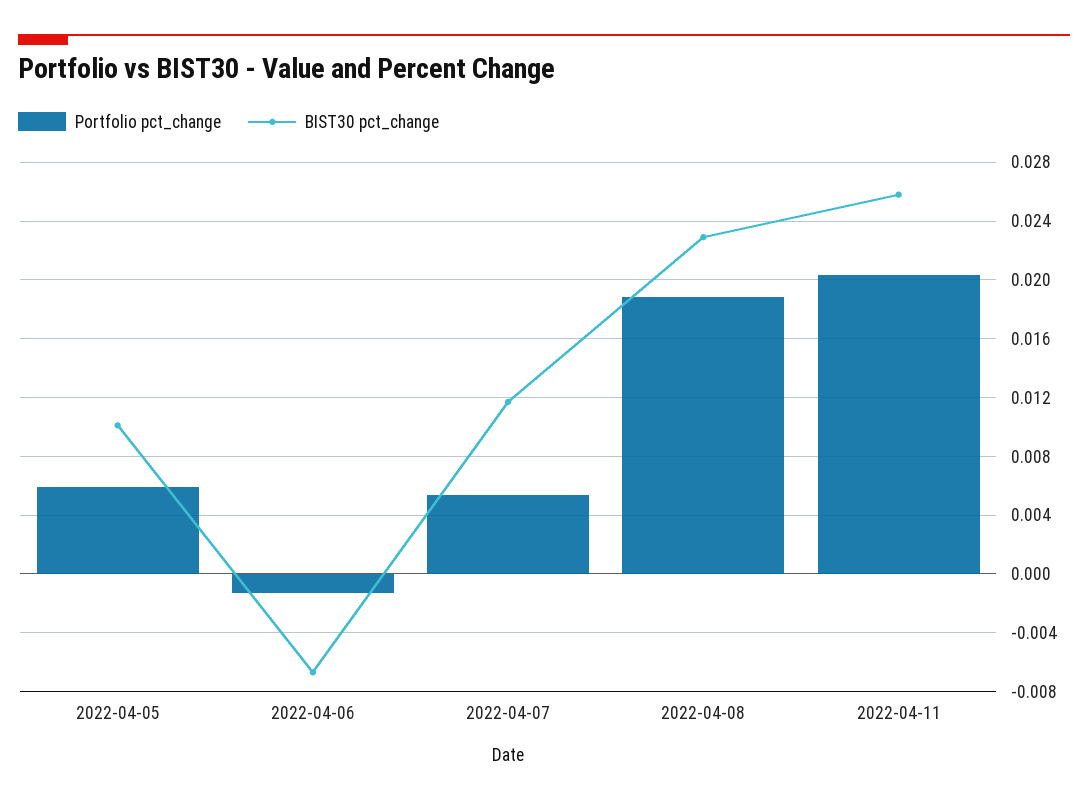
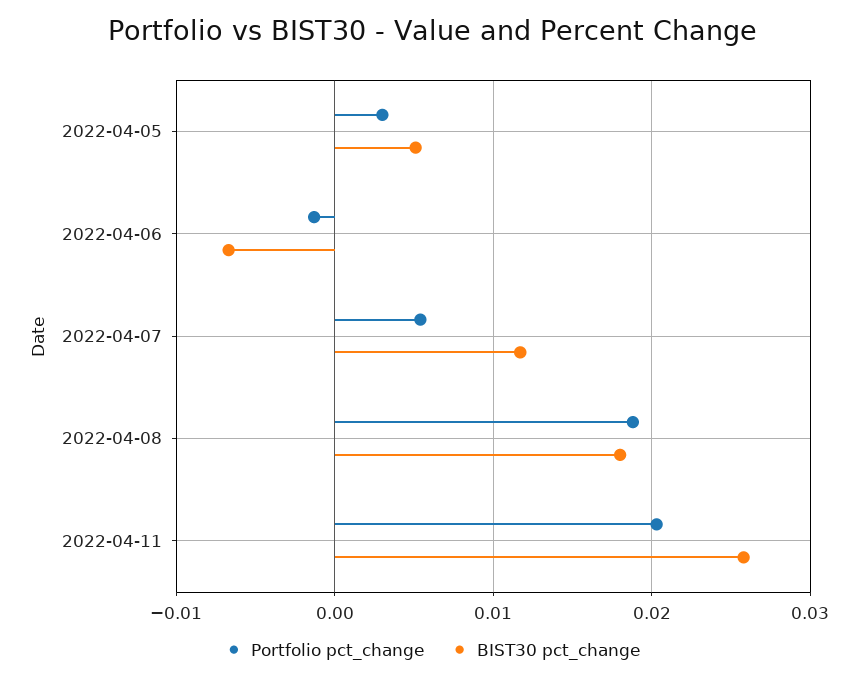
Portfolio pct_change, 2022-04-05: 0.006 -> 0.003
BIST30 pct_change, 2022-04-05: 0.01 -> 0.005
BIST30 pct_change, 2022-04-08: 0.023 -> 0.018

